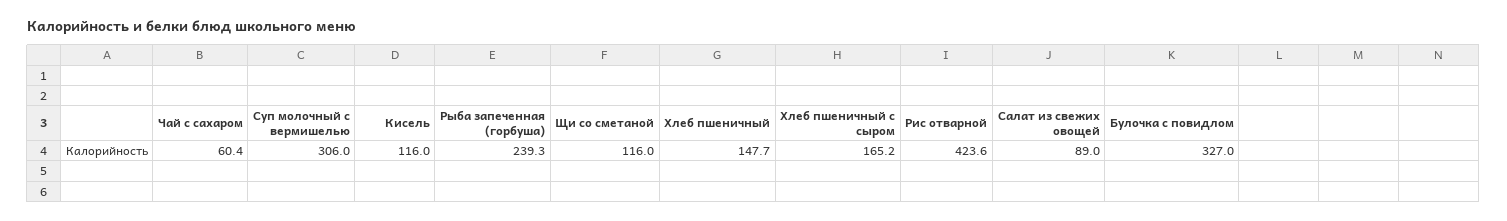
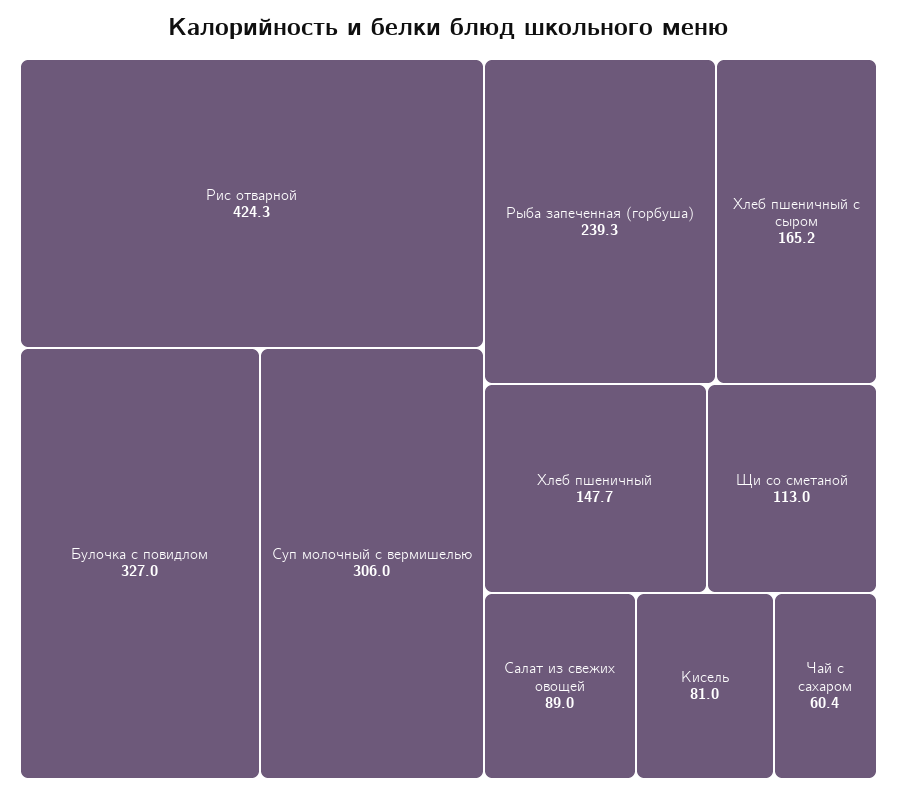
Кисель: 116 -> 81
Щи со сметаной: 116 -> 113
Рис отварной: 423.6 -> 424.3

